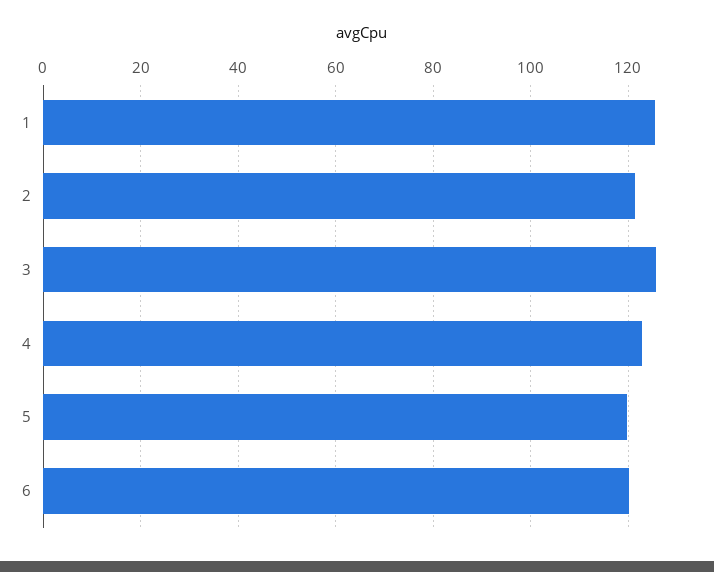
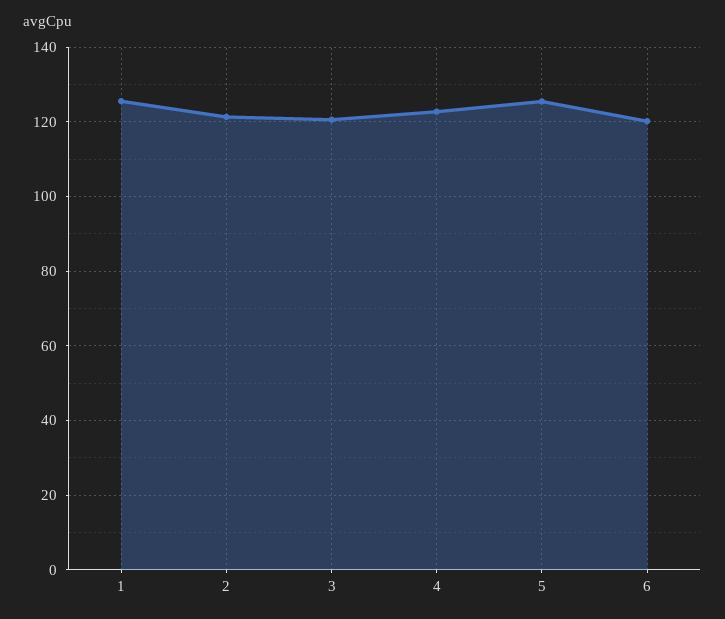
3: 126 -> 120
5: 120 -> 126

